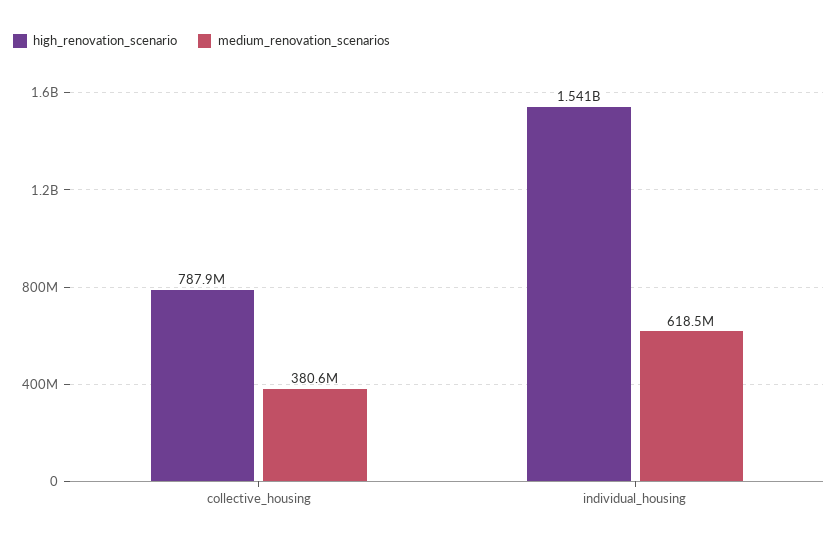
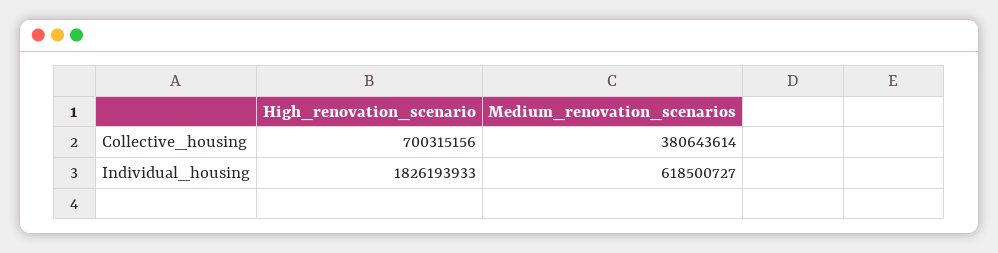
high_renovation_scenario, collective_housing: 787900000 -> 700315156
high_renovation_scenario, individual_housing: 1541000000 -> 1826193933

